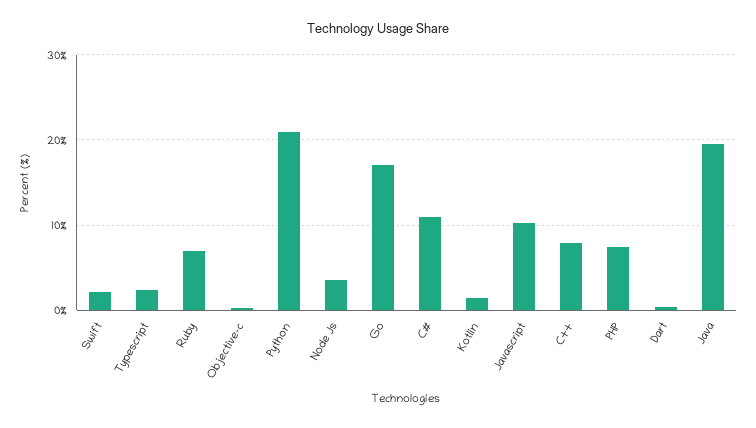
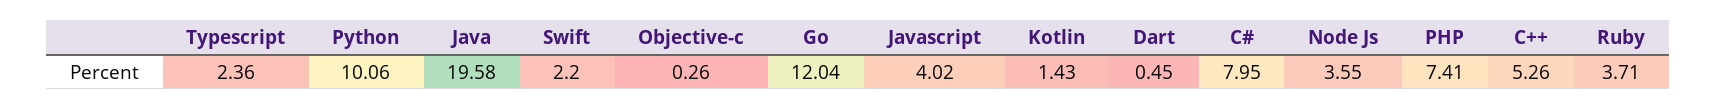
Ruby: 7 -> 3.71
Python: 21 -> 10.06
Go: 17 -> 12.04
C#: 11 -> 7.95
Javascript: 10 -> 4.02
C++: 8 -> 5.26

